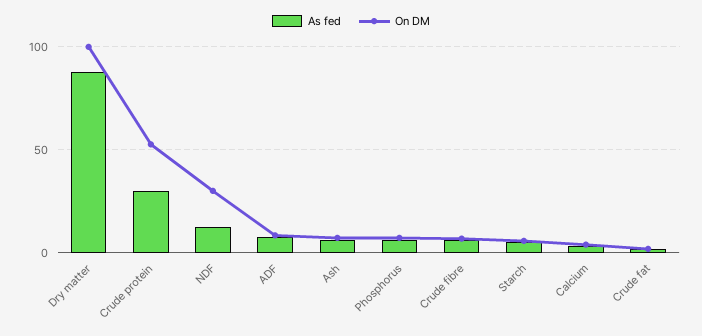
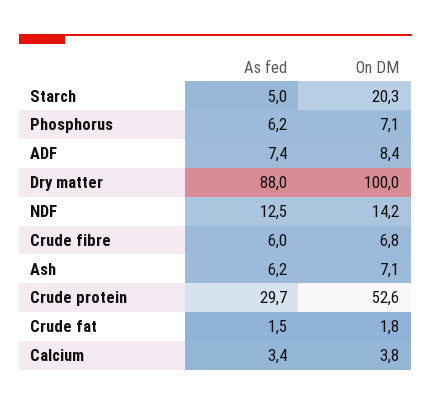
On DM, NDF: 30 -> 14.2
On DM, Starch: 5 -> 20.3

